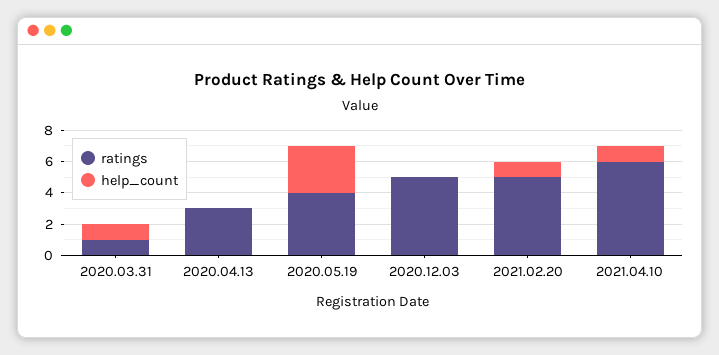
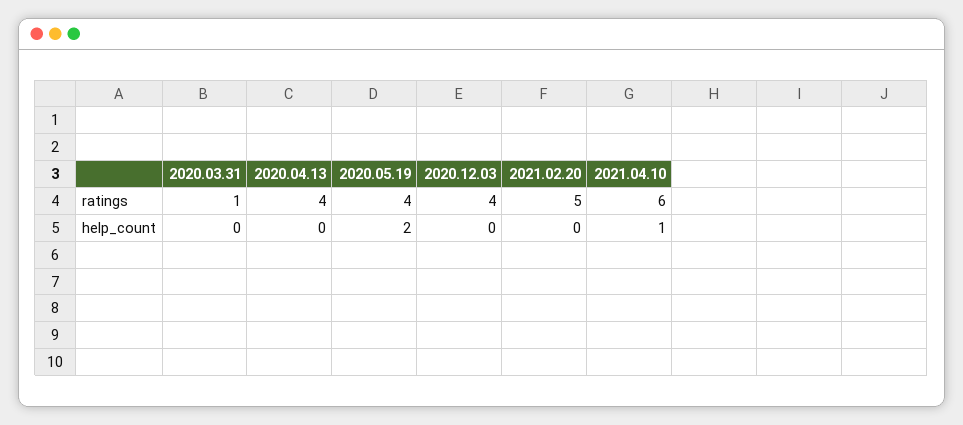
help_count, 2020.03.31: 1 -> 0
ratings, 2020.04.13: 3 -> 4
help_count, 2020.05.19: 3 -> 2
ratings, 2020.12.03: 5 -> 4
help_count, 2021.02.20: 1 -> 0

